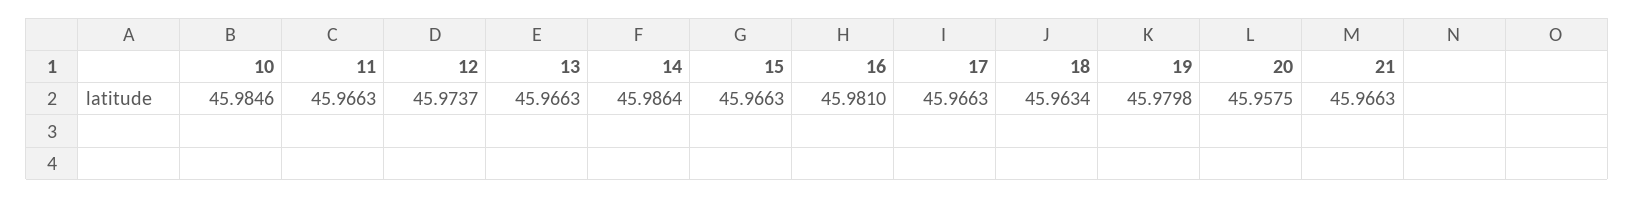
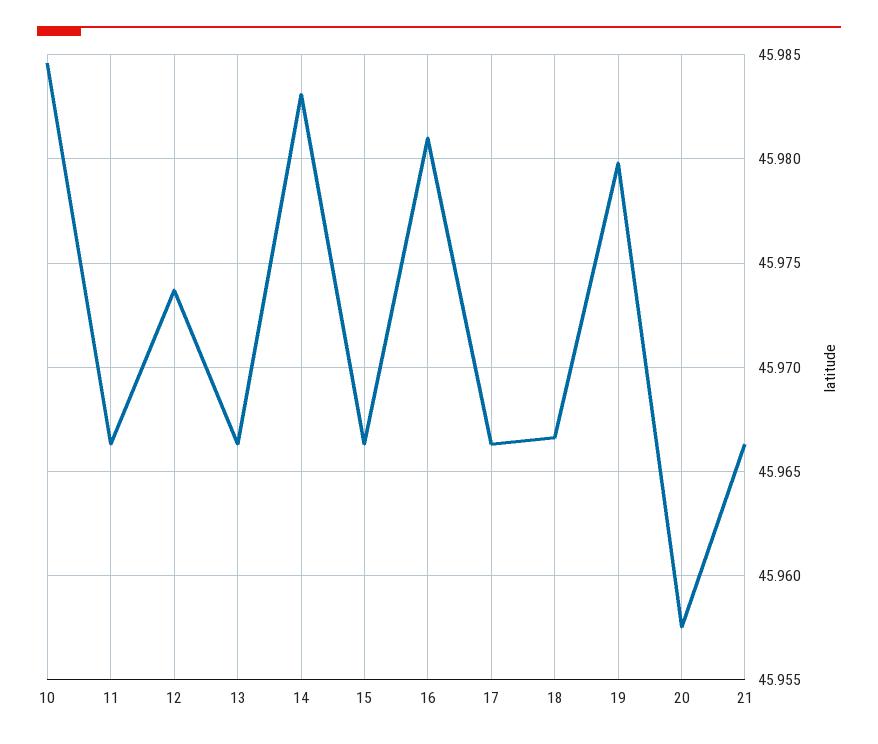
14: 45.9864 -> 45.983
18: 45.9634 -> 45.9665

